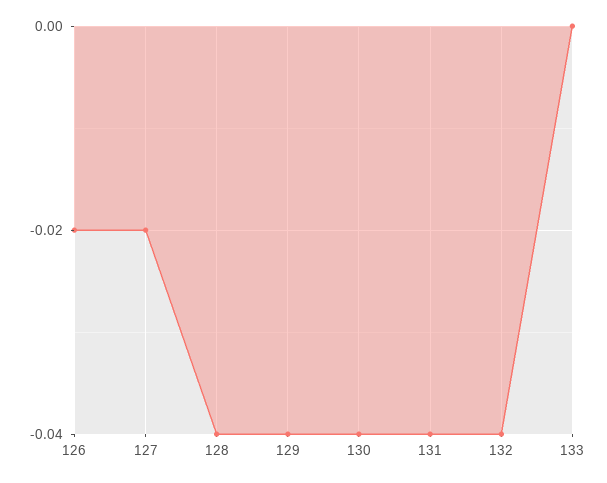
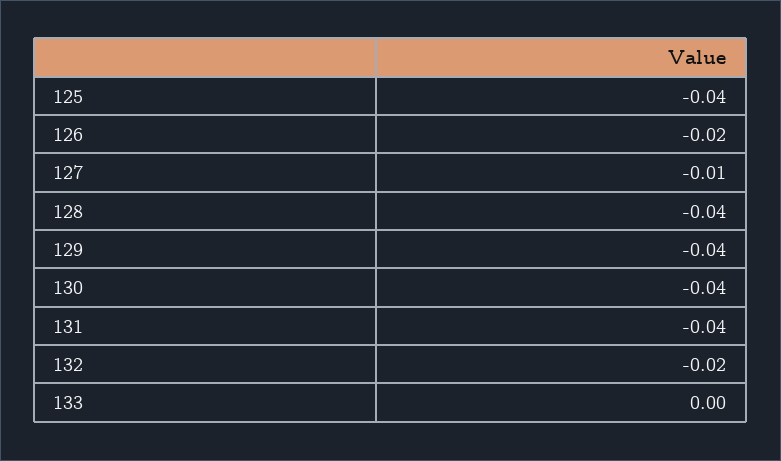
127: -0.02 -> -0.01
132: -0.04 -> -0.02
125: none -> -0.04

